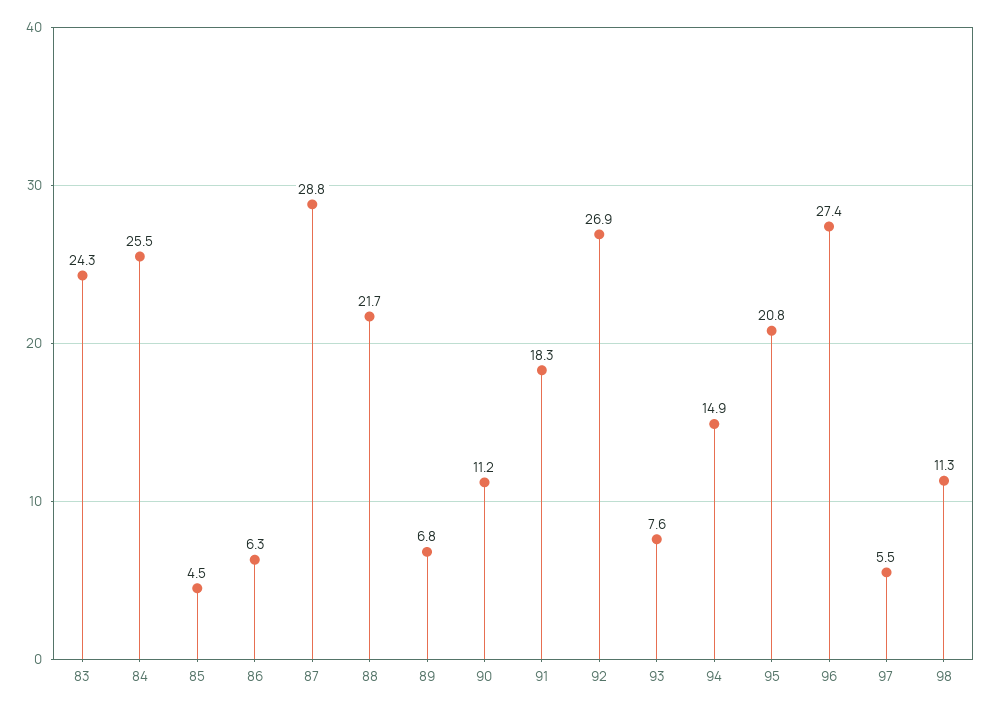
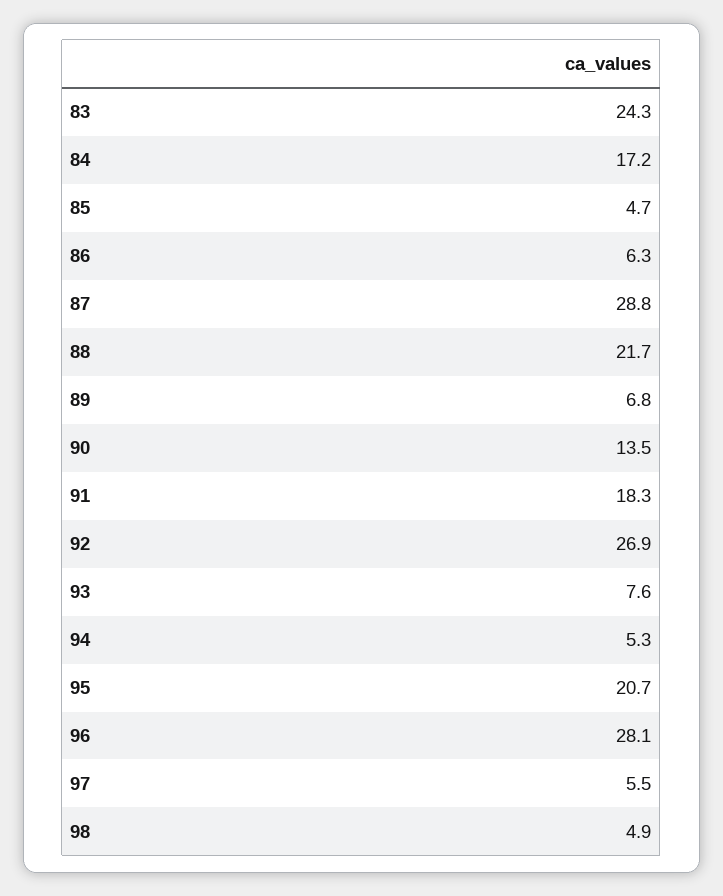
84: 25.5 -> 17.2
85: 4.5 -> 4.7
90: 11.2 -> 13.5
94: 14.9 -> 5.3
95: 20.8 -> 20.7
96: 27.4 -> 28.1
98: 11.3 -> 4.9

